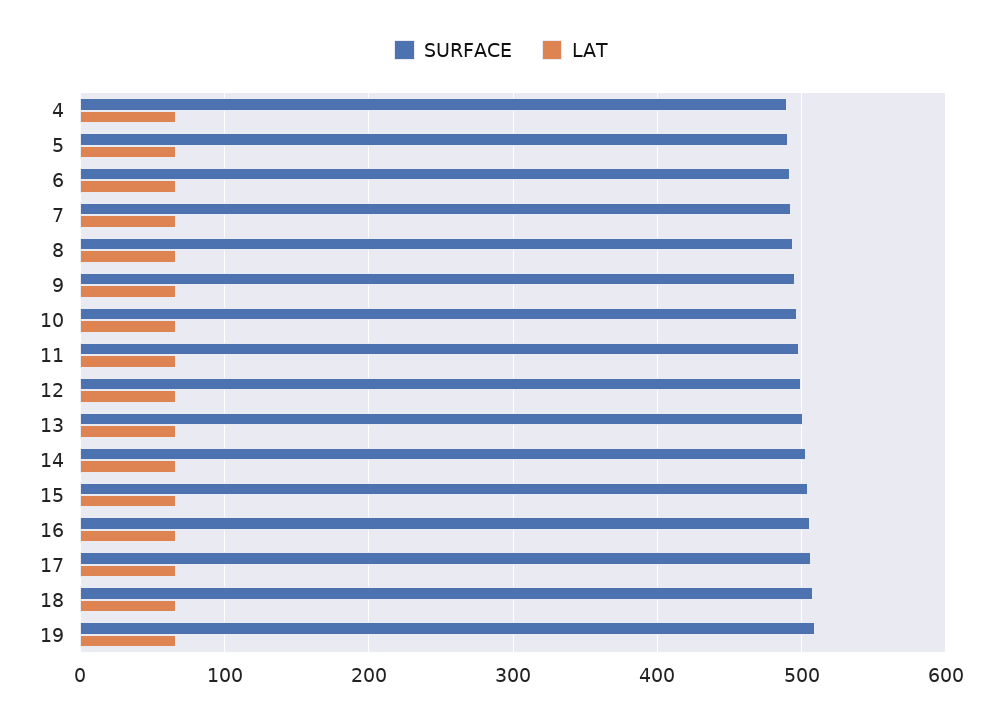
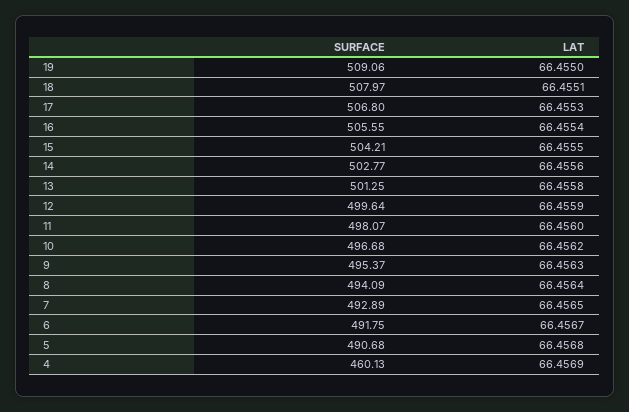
SURFACE, 4: 490 -> 460.13

